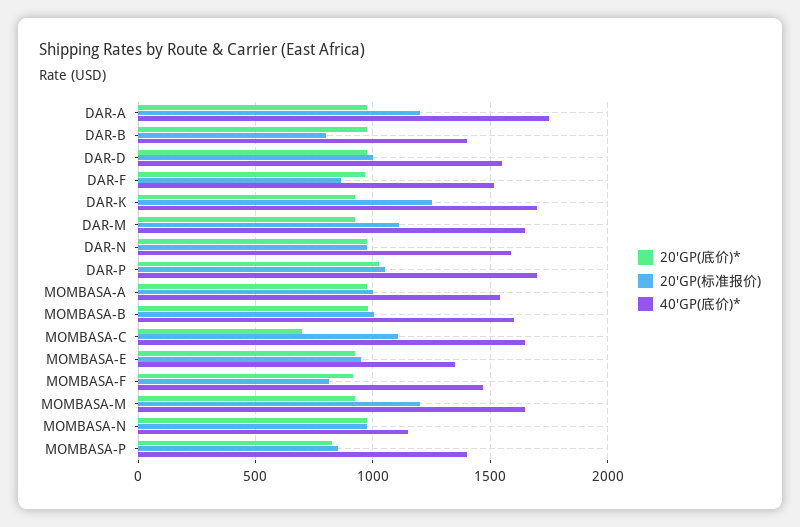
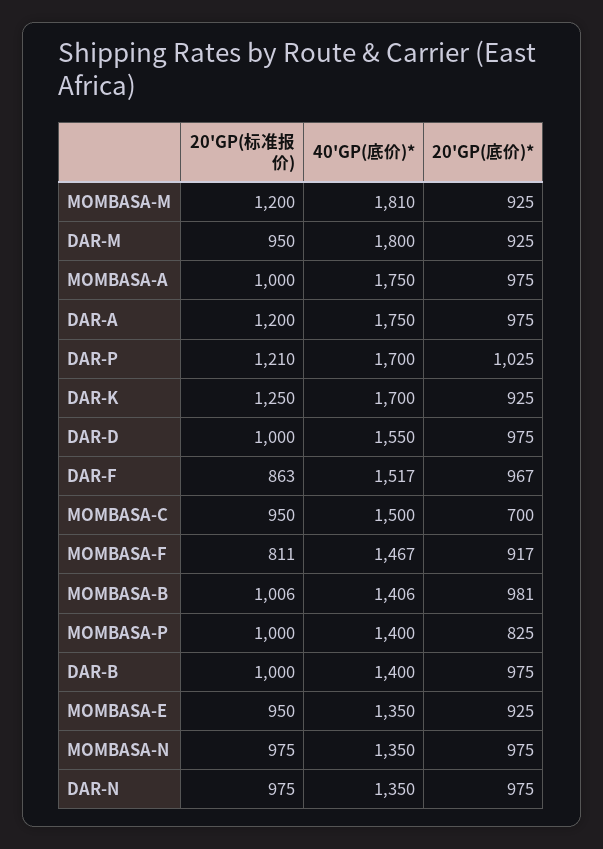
20'GP(标准报价), DAR-B: 800 -> 1000
20'GP(标准报价), DAR-M: 1100 -> 950
40'GP(底价)*, DAR-M: 1650 -> 1800
40'GP(底价)*, DAR-N: 1600 -> 1350
20'GP(标准报价), DAR-P: 1050 -> 1210
40'GP(底价)*, MOMBASA-A: 1550 -> 1750
40'GP(底价)*, MOMBASA-B: 1600 -> 1406
20'GP(标准报价), MOMBASA-C: 1100 -> 950
40'GP(底价)*, MOMBASA-C: 1650 -> 1500
40'GP(底价)*, MOMBASA-M: 1650 -> 1810
40'GP(底价)*, MOMBASA-N: 1150 -> 1350
20'GP(标准报价), MOMBASA-P: 850 -> 1000

